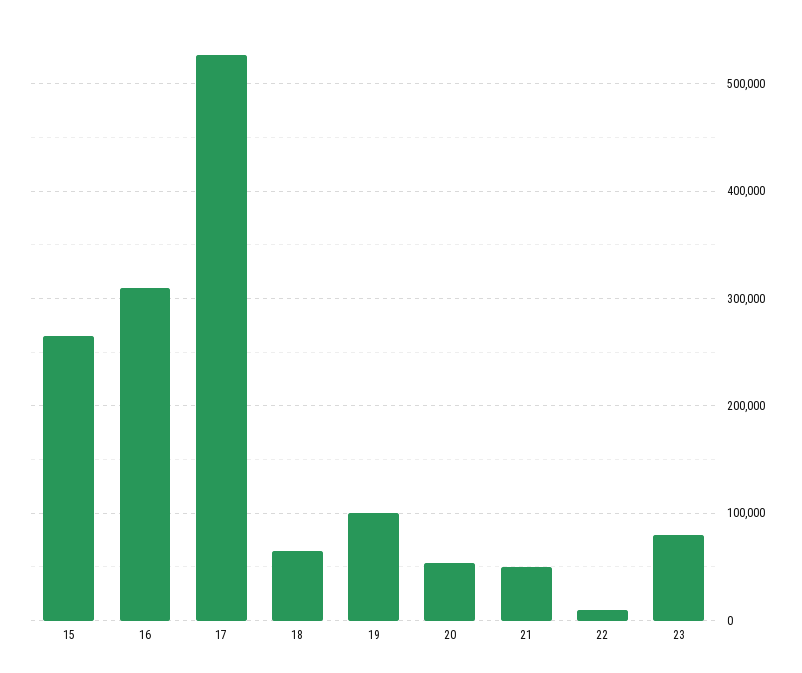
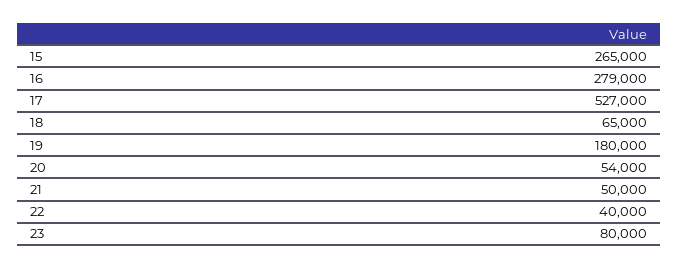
16: 310000 -> 279000
19: 100000 -> 180000
22: 10000 -> 40000

